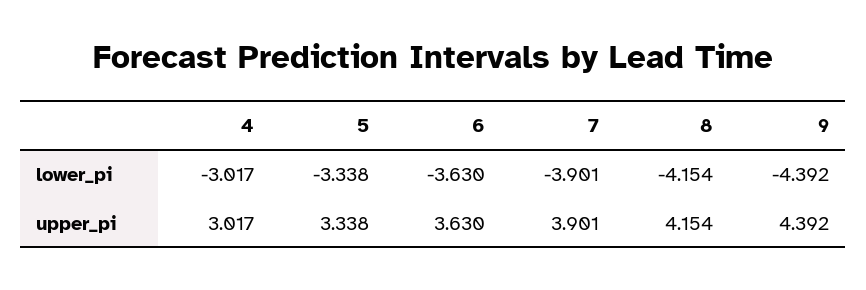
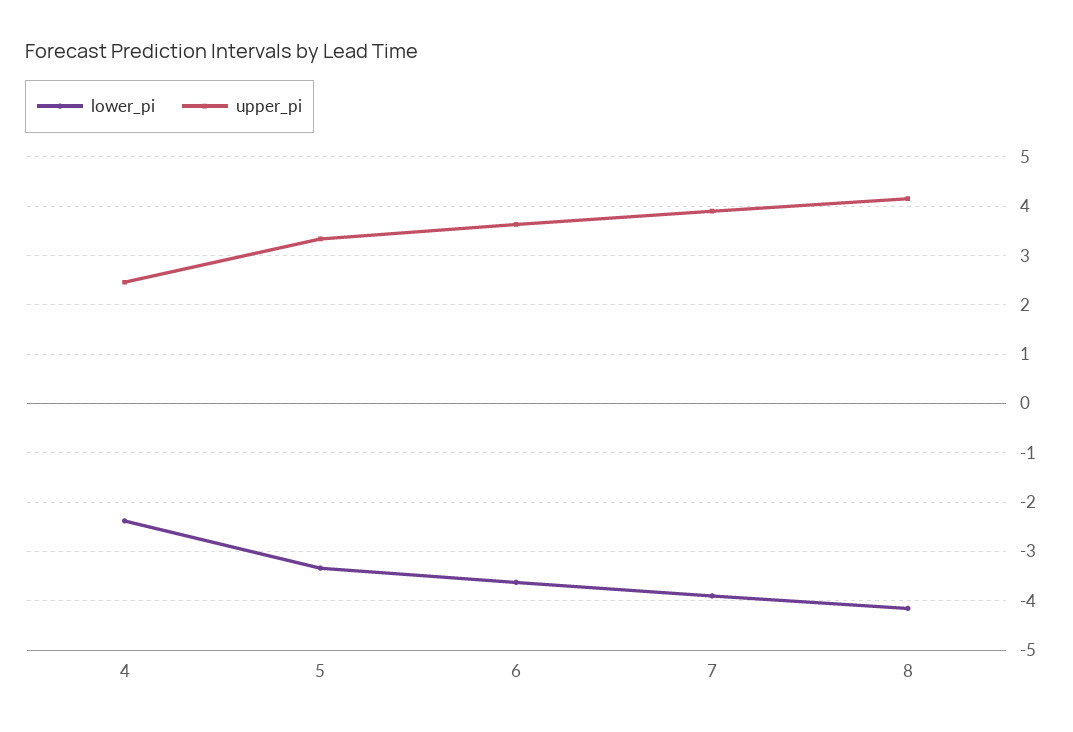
lower_pi, 4: -3.017 -> -2.4
lower_pi, 9: -4.392 -> none
upper_pi, 4: 3.017 -> 2.4
upper_pi, 9: 4.392 -> none

